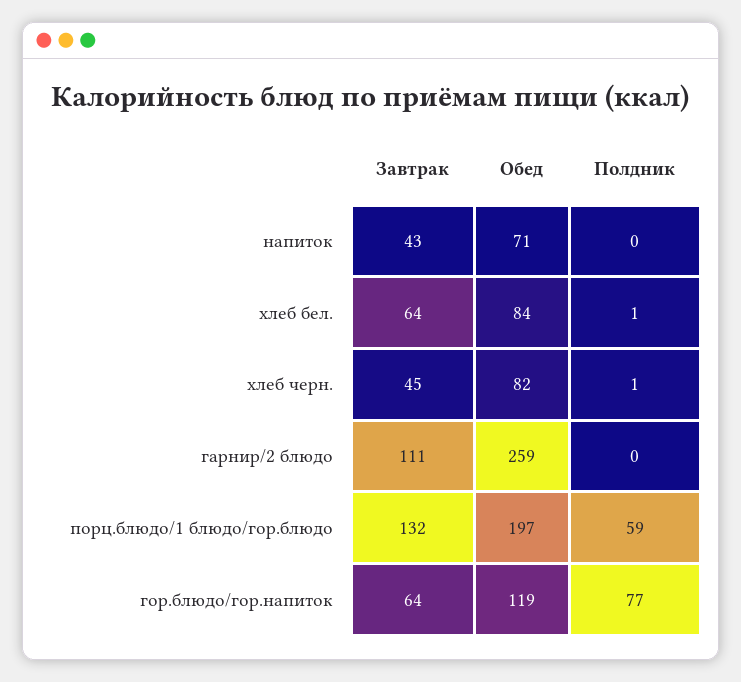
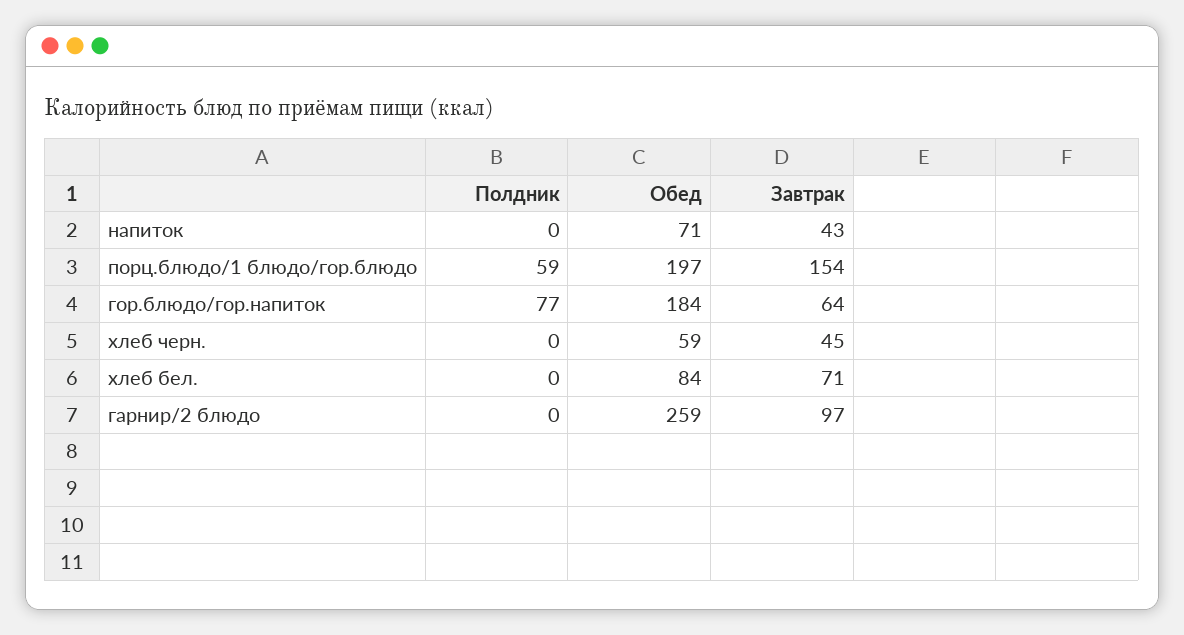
Завтрак, хлеб бел.: 64 -> 71
Полдник, хлеб бел.: 1 -> 0
Обед, хлеб черн.: 82 -> 59
Полдник, хлеб черн.: 1 -> 0
Завтрак, гарнир/2 блюдо: 111 -> 97
Завтрак, порц.блюдо/1 блюдо/гор.блюдо: 132 -> 154
Обед, гор.блюдо/гор.напиток: 119 -> 184

